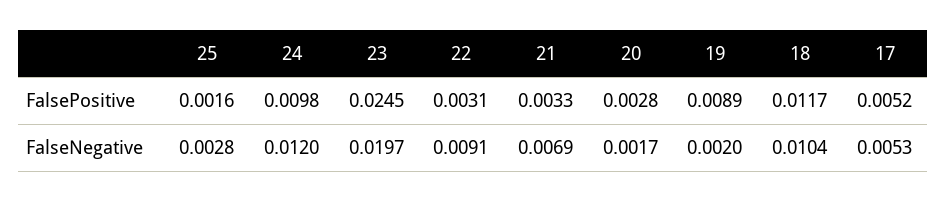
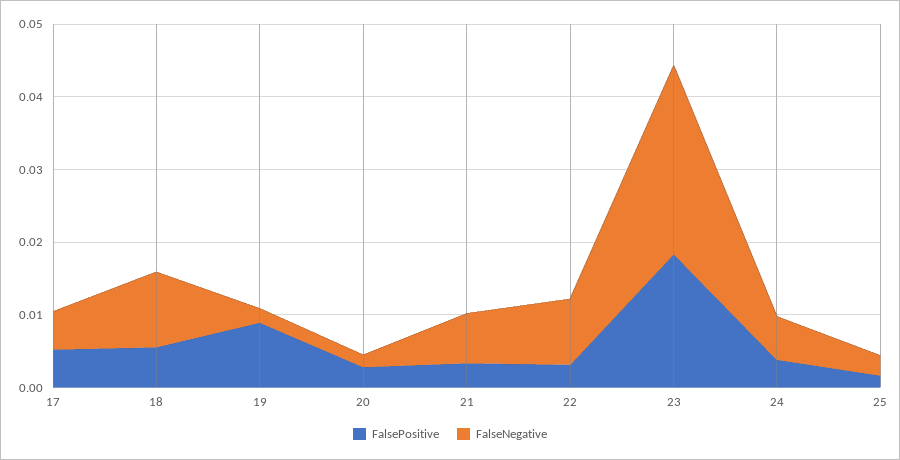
FalsePositive, 24: 0.0098 -> 0.004
FalsePositive, 23: 0.0245 -> 0.018
FalsePositive, 18: 0.0117 -> 0.006
FalseNegative, 24: 0.012 -> 0.006
FalseNegative, 23: 0.0197 -> 0.026

